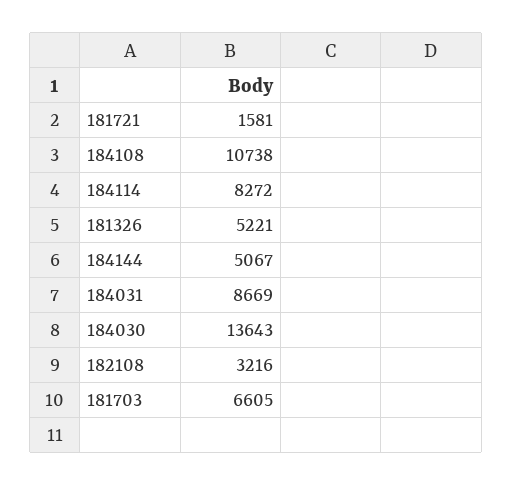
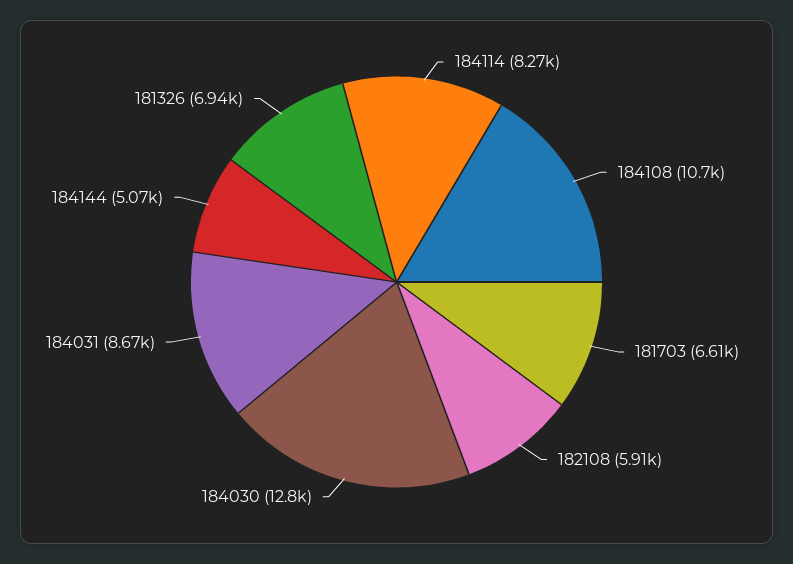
181721: 1581 -> none
181326: 5221 -> 6940
184030: 13643 -> 12800
182108: 3216 -> 5910

